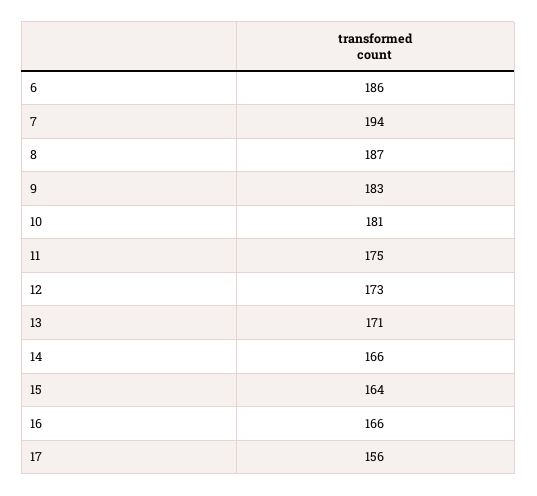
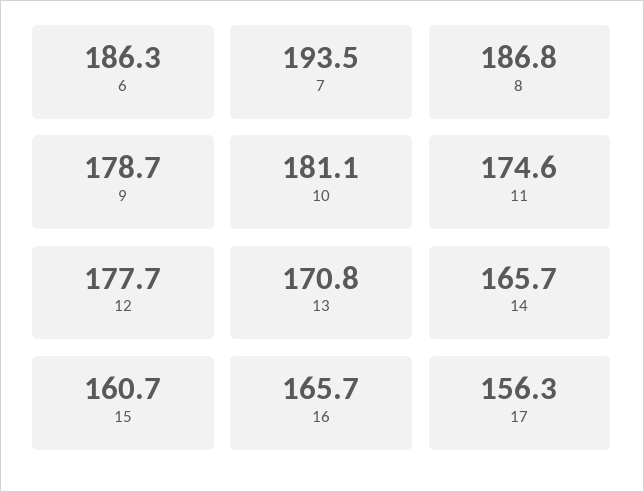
9: 183 -> 178.7
12: 173 -> 177.7
15: 164 -> 160.7

